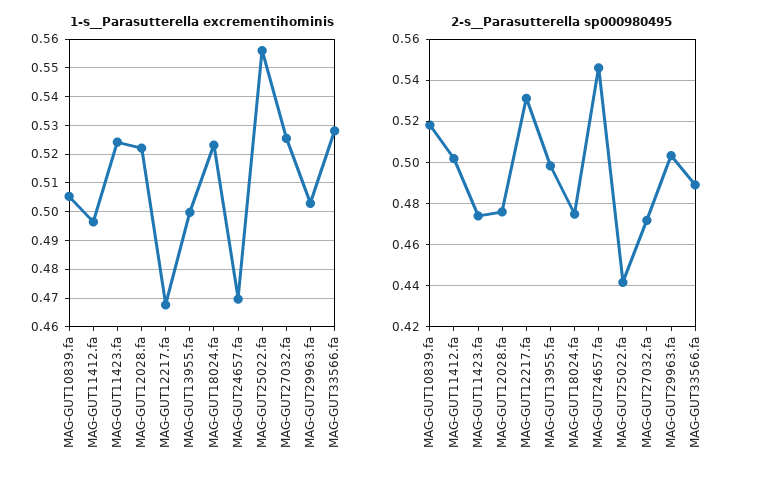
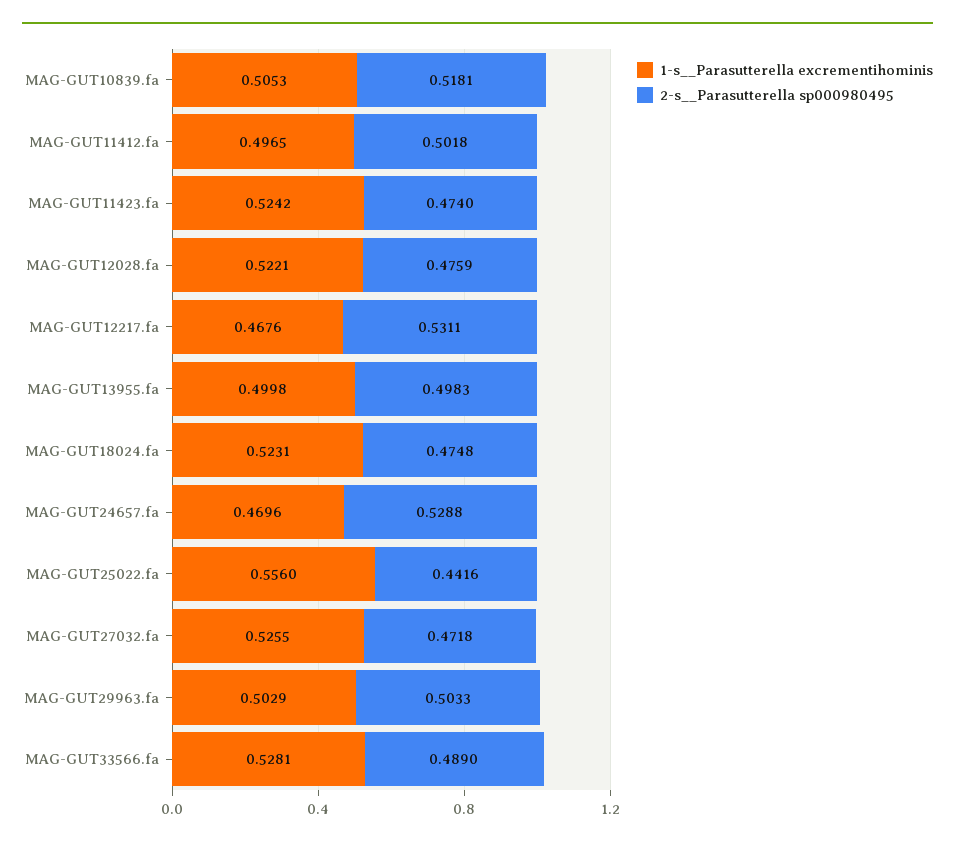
2-s__Parasutterella sp000980495, MAG-GUT24657.fa: 0.545 -> 0.5288

